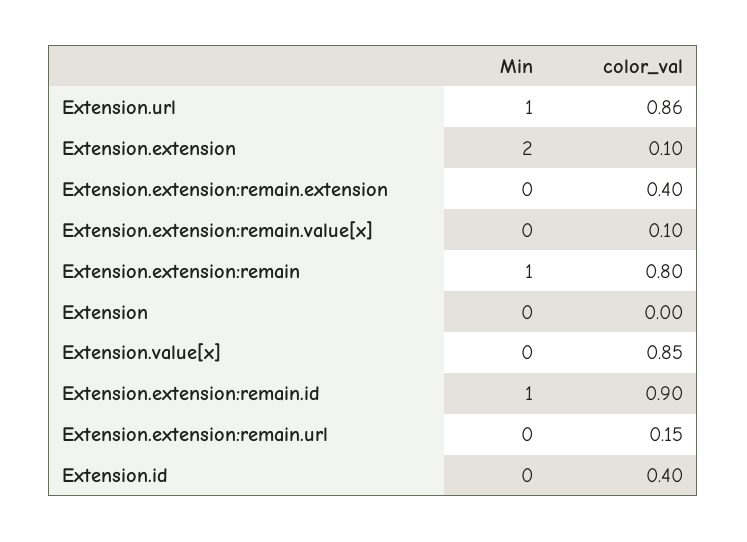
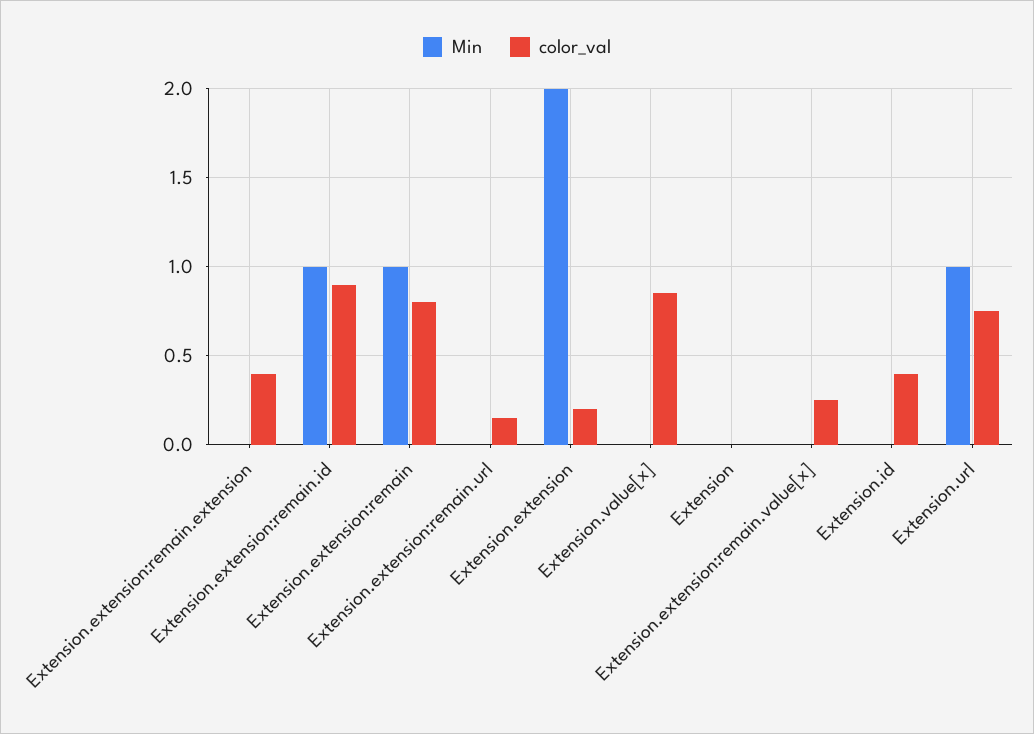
color_val, Extension.url: 0.86 -> 0.75
color_val, Extension.extension: 0.1 -> 0.2
color_val, Extension.extension:remain.value[x]: 0.1 -> 0.25

